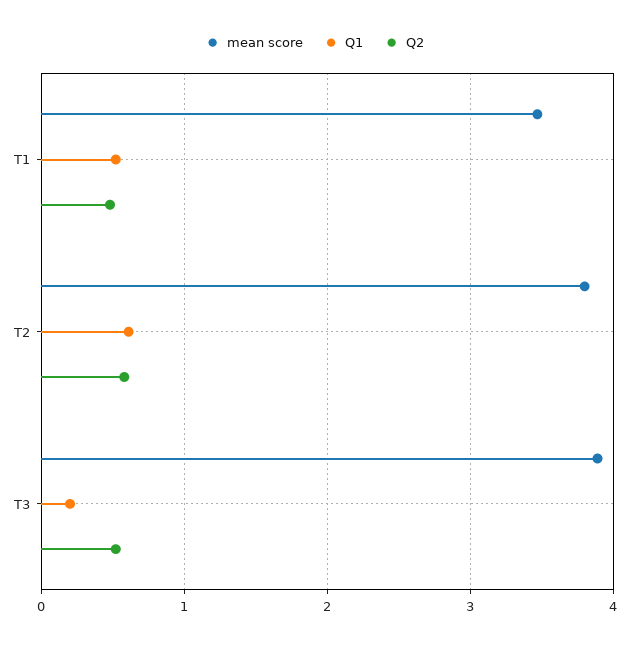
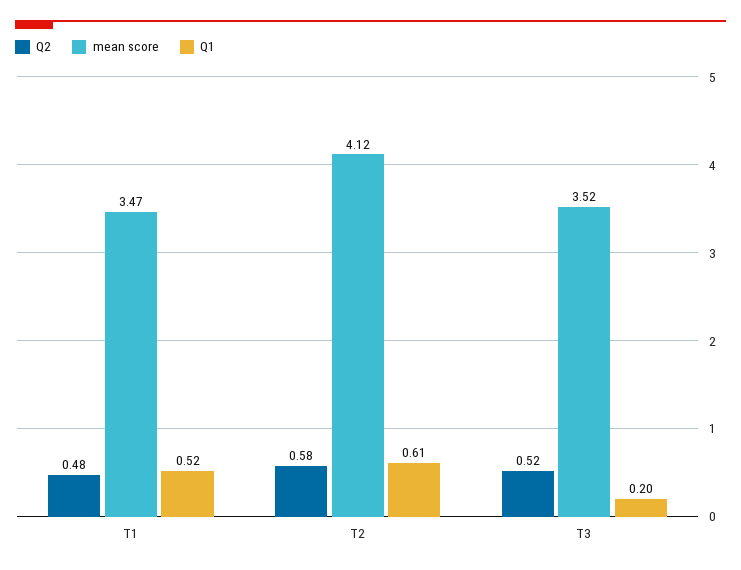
mean score, T2: 3.8 -> 4.12
mean score, T3: 3.9 -> 3.52

